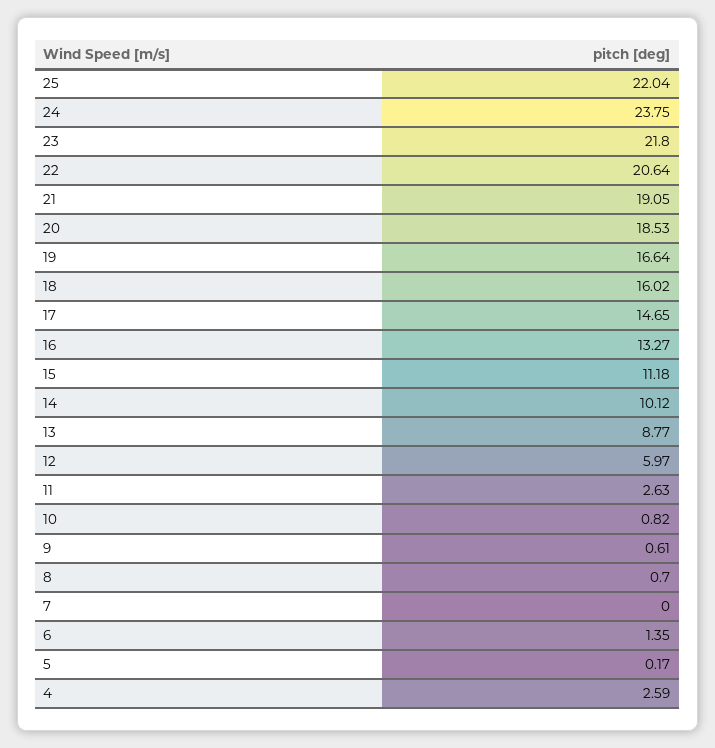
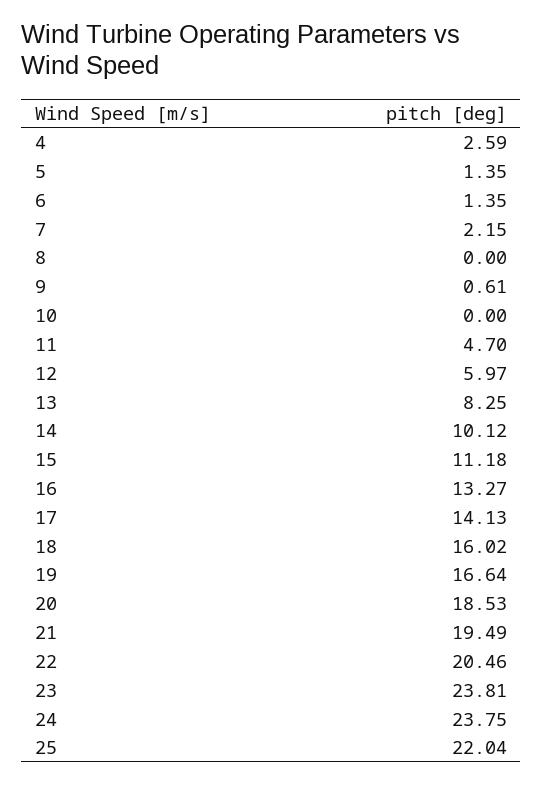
23: 21.8 -> 23.81
22: 20.64 -> 20.46
21: 19.05 -> 19.49
17: 14.65 -> 14.13
13: 8.77 -> 8.25
11: 2.63 -> 4.7
10: 0.82 -> 0
8: 0.7 -> 0
7: 0 -> 2.15
5: 0.17 -> 1.35

